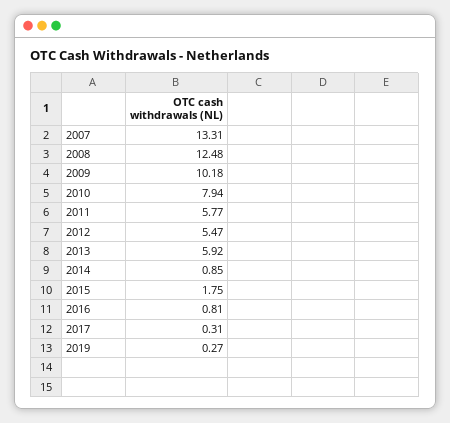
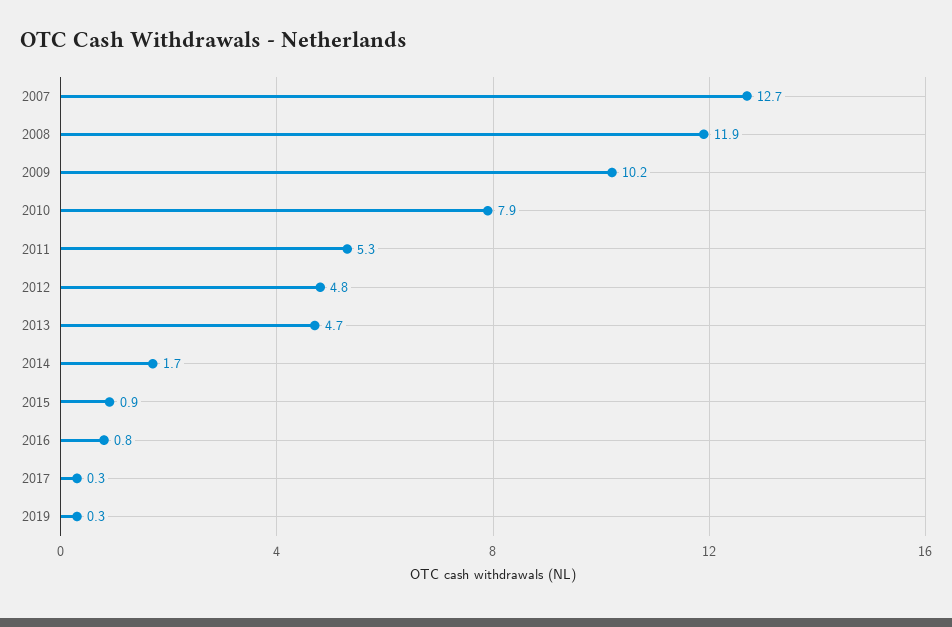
2007: 13.31 -> 12.7
2008: 12.48 -> 11.9
2011: 5.77 -> 5.3
2012: 5.47 -> 4.8
2013: 5.92 -> 4.7
2014: 0.85 -> 1.7
2015: 1.75 -> 0.9

